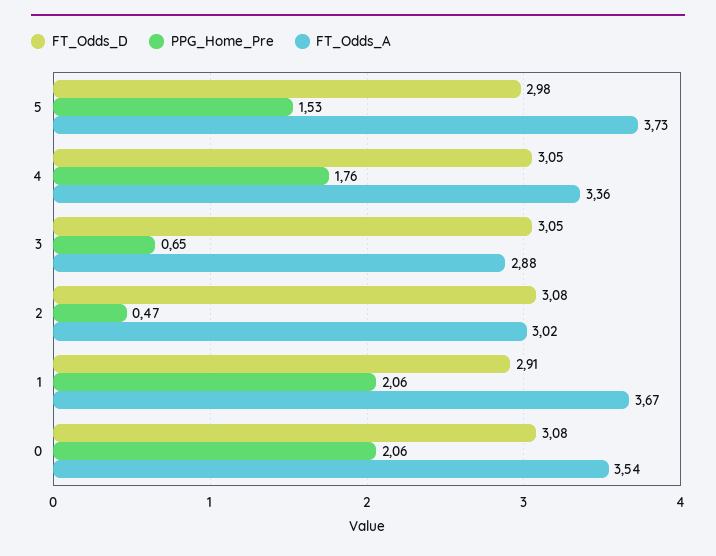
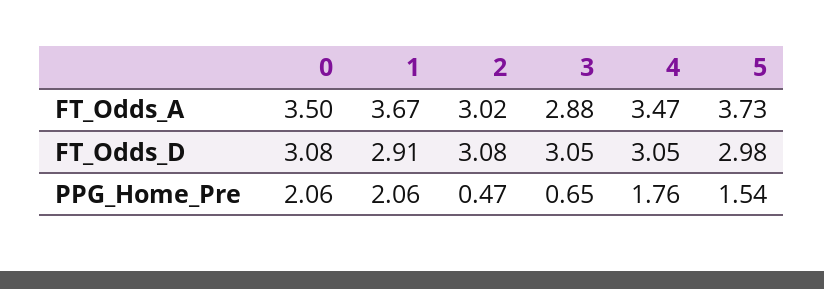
PPG_Home_Pre, 5: 1.53 -> 1.54
FT_Odds_A, 4: 3.36 -> 3.47
FT_Odds_A, 0: 3.54 -> 3.5

